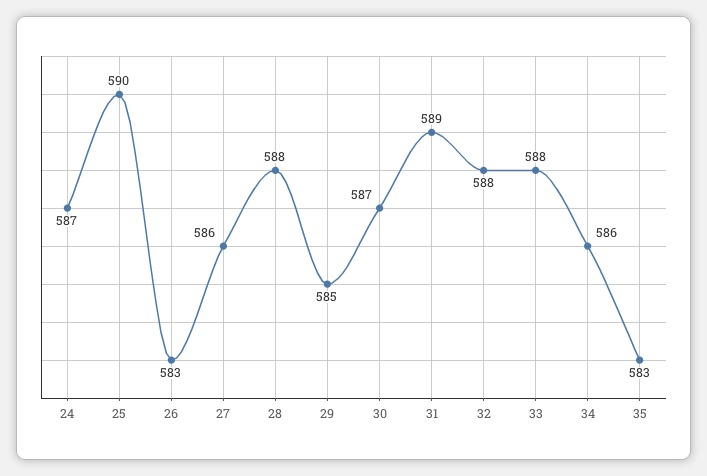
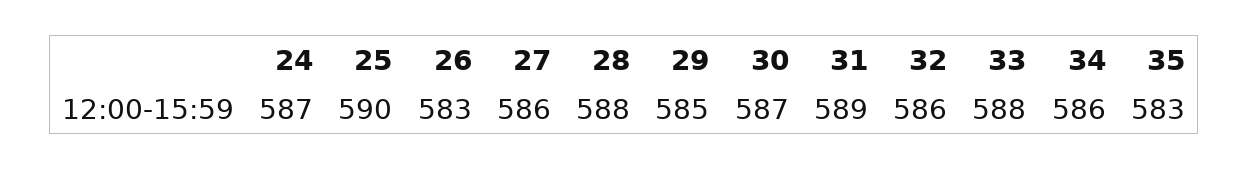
32: 588 -> 586

